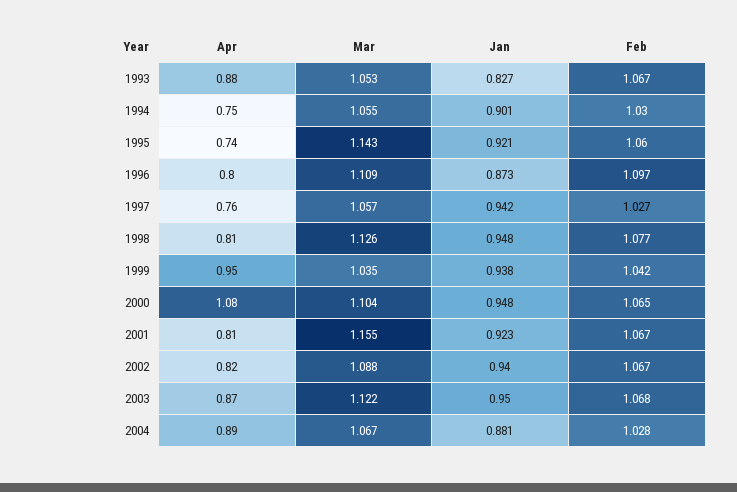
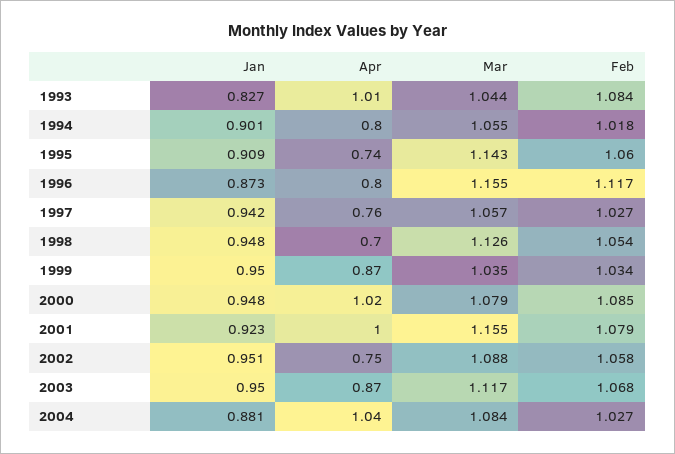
Apr, 1993: 0.88 -> 1.01
Mar, 1993: 1.053 -> 1.044
Feb, 1993: 1.067 -> 1.084
Apr, 1994: 0.75 -> 0.8
Feb, 1994: 1.03 -> 1.018
Jan, 1995: 0.921 -> 0.909
Mar, 1996: 1.109 -> 1.155
Feb, 1996: 1.097 -> 1.117
Apr, 1998: 0.81 -> 0.7
Feb, 1998: 1.077 -> 1.054
Apr, 1999: 0.95 -> 0.87
Jan, 1999: 0.938 -> 0.95
Feb, 1999: 1.042 -> 1.034
Apr, 2000: 1.08 -> 1.02
Mar, 2000: 1.104 -> 1.079
Feb, 2000: 1.065 -> 1.085
Apr, 2001: 0.81 -> 1
Feb, 2001: 1.067 -> 1.079
Apr, 2002: 0.82 -> 0.75
Jan, 2002: 0.94 -> 0.951
Feb, 2002: 1.067 -> 1.058
Mar, 2003: 1.122 -> 1.117
Apr, 2004: 0.89 -> 1.04
Mar, 2004: 1.067 -> 1.084
Feb, 2004: 1.028 -> 1.027

